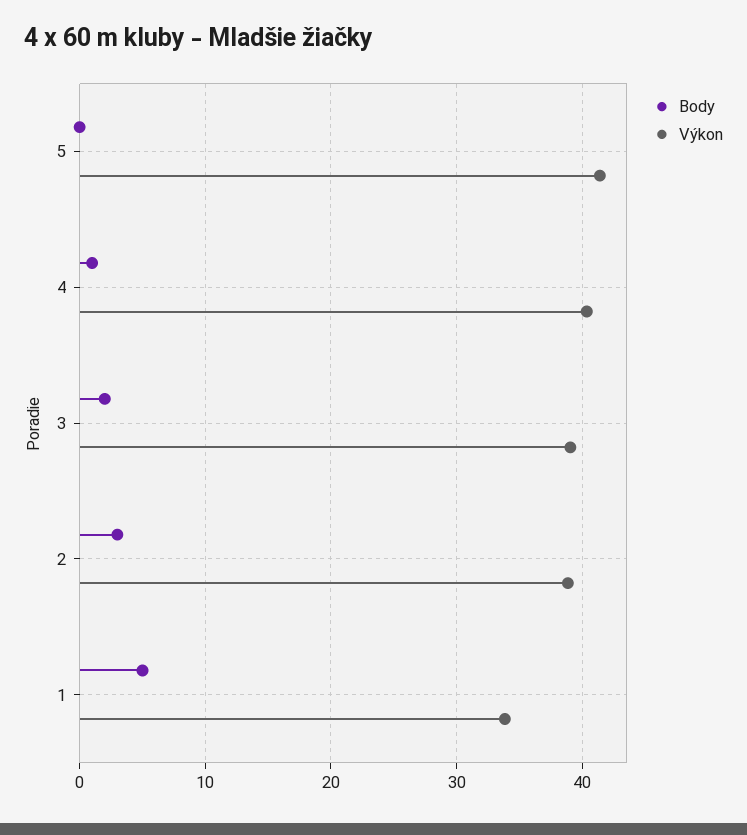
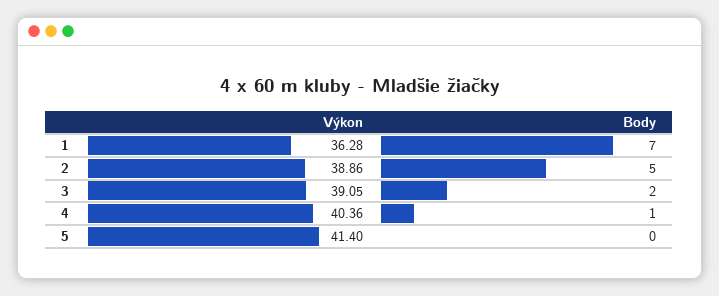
Body, 2: 3 -> 5
Body, 1: 5 -> 7
Výkon, 1: 34 -> 36.28

